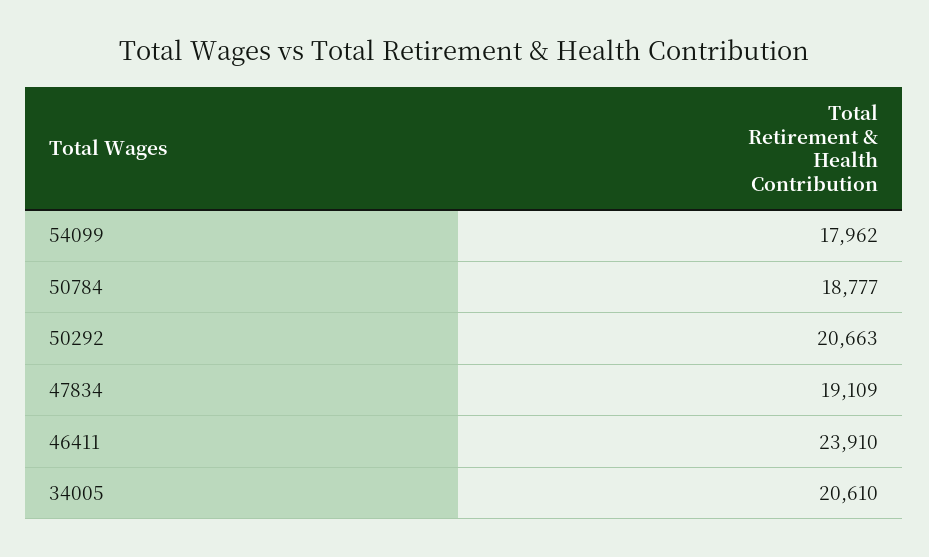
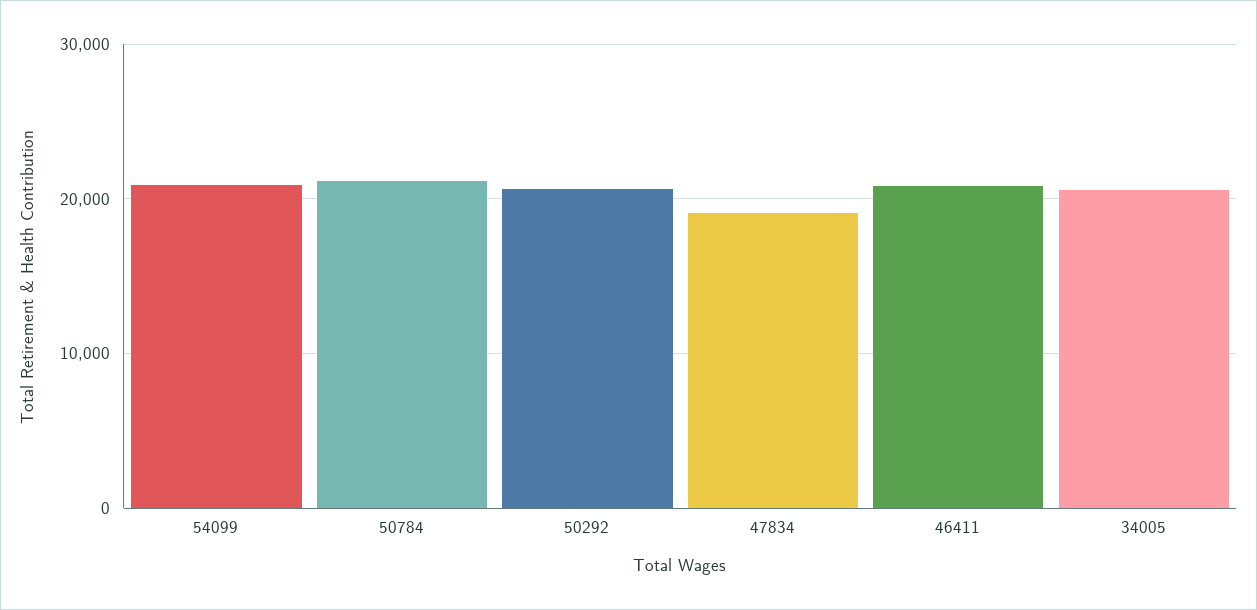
54099: 17962 -> 21000
50784: 18777 -> 21000
46411: 23910 -> 21000

